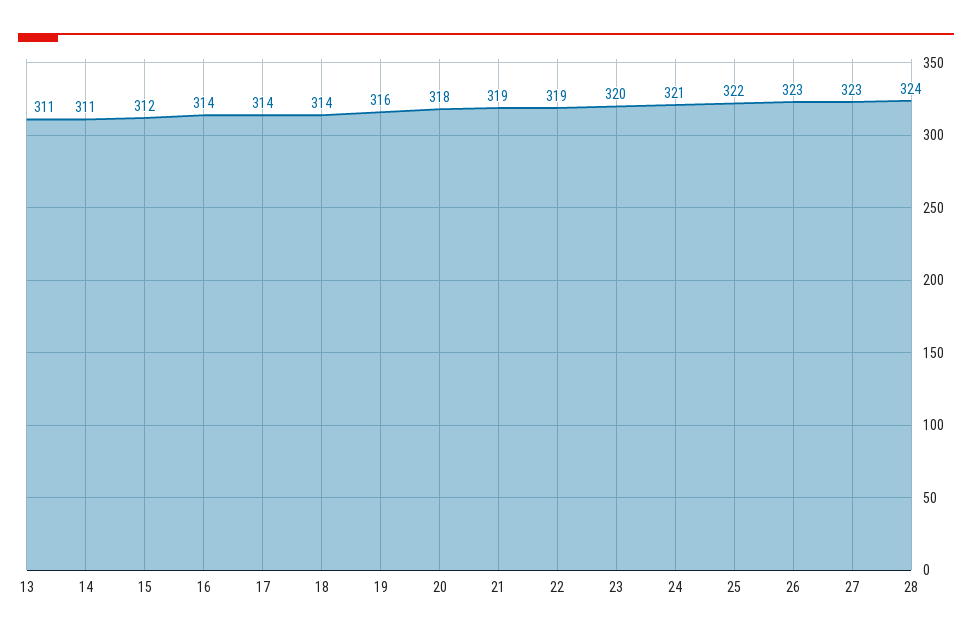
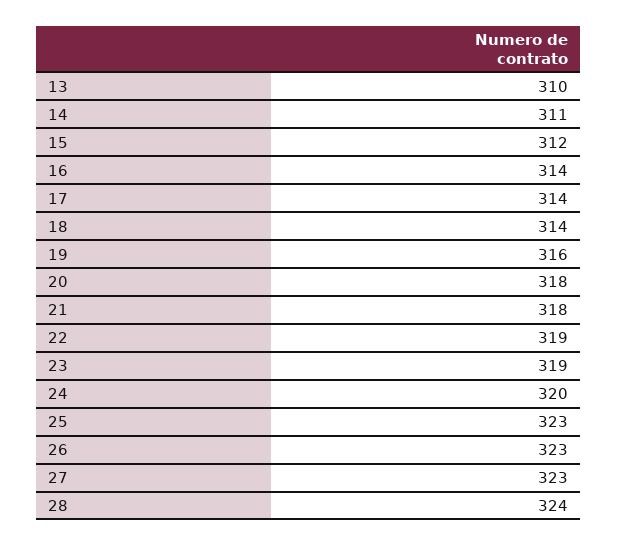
13: 311 -> 310
21: 319 -> 318
23: 320 -> 319
24: 321 -> 320
25: 322 -> 323

